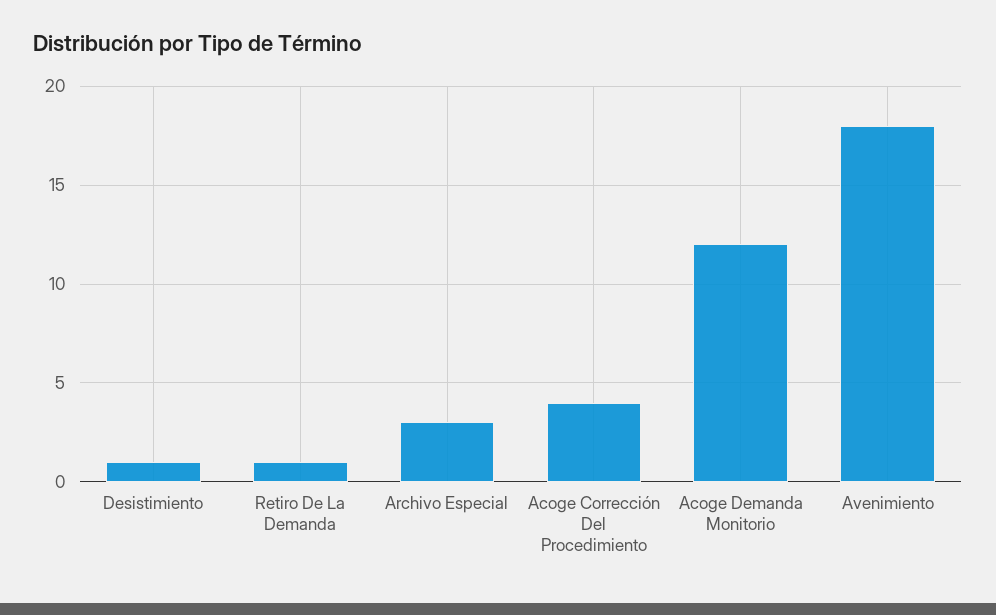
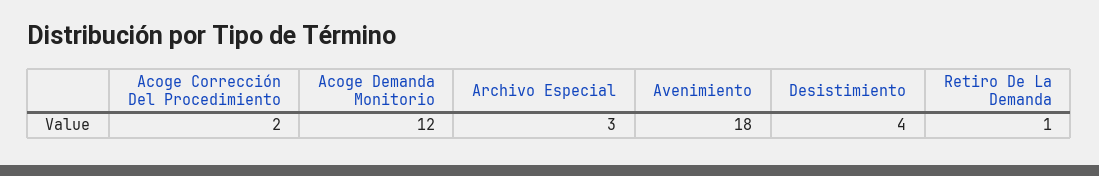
Desistimiento: 1 -> 4
Acoge Corrección Del Procedimiento: 4 -> 2

